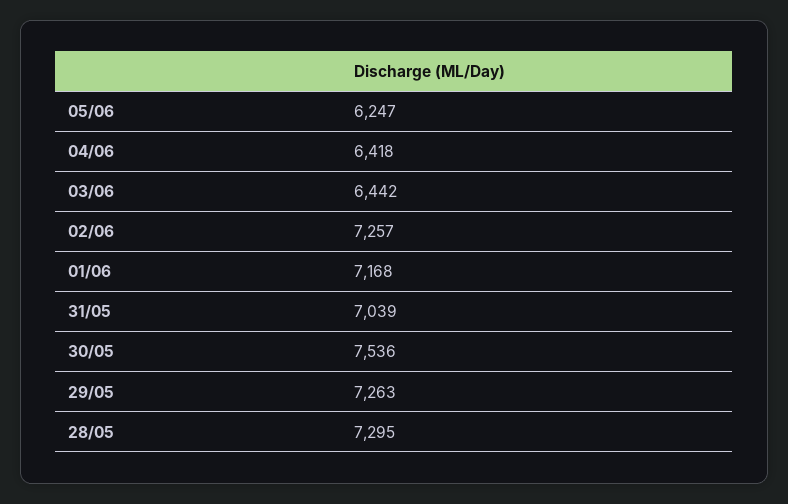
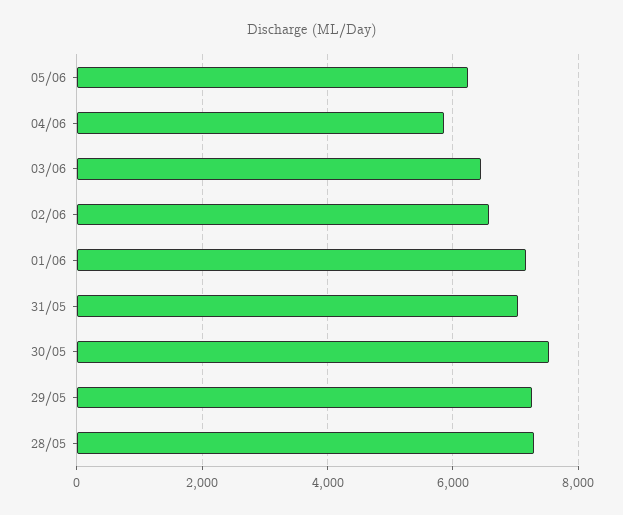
04/06: 6418 -> 5800
02/06: 7257 -> 6600

